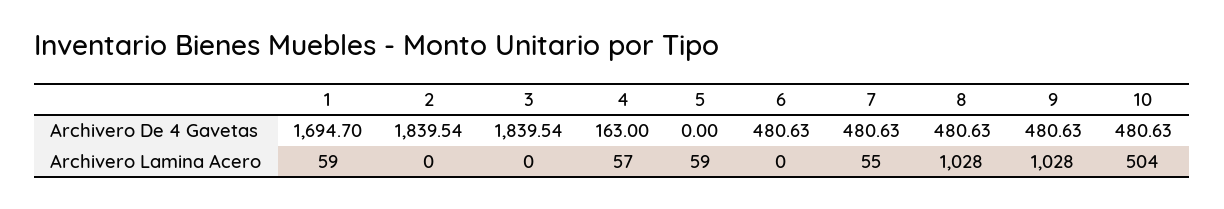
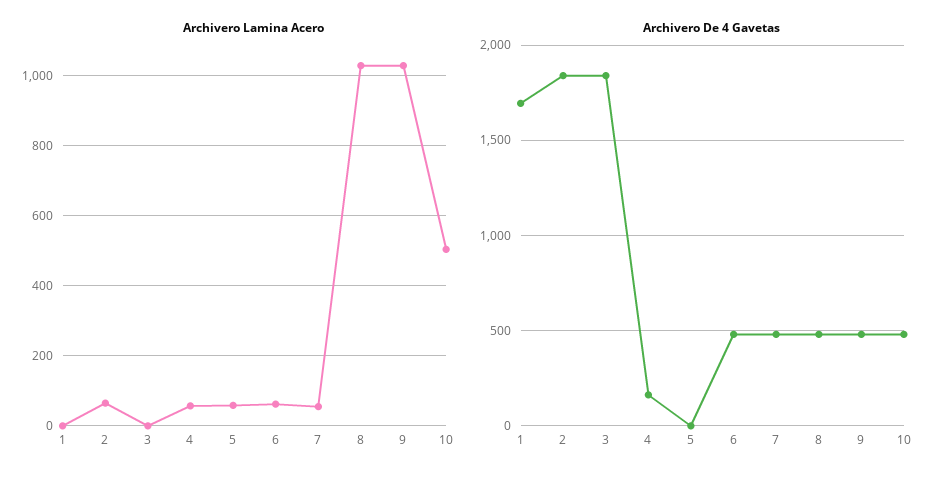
Archivero Lamina Acero, 1: 59 -> 0
Archivero Lamina Acero, 2: 0 -> 60
Archivero Lamina Acero, 6: 0 -> 60

